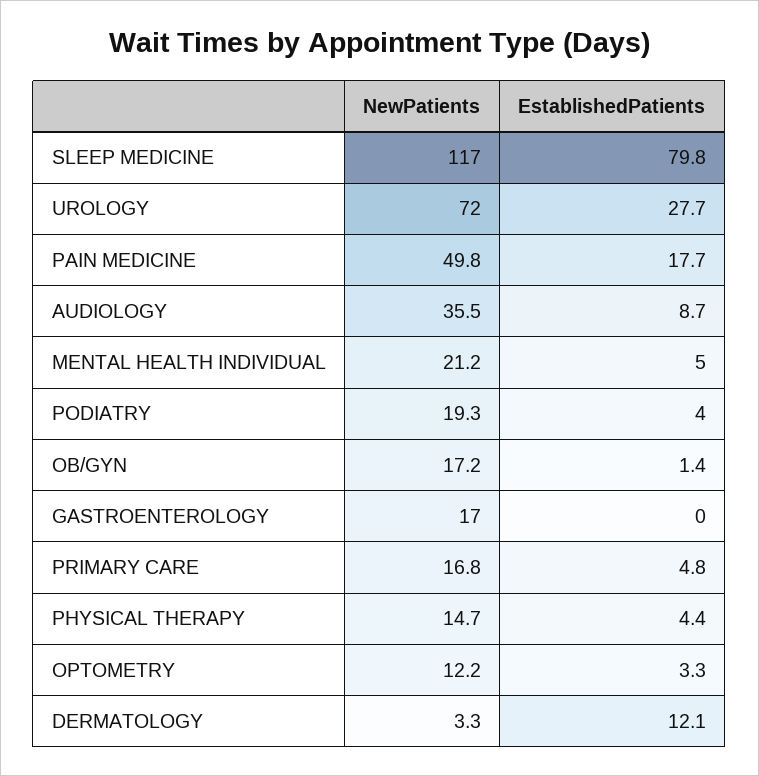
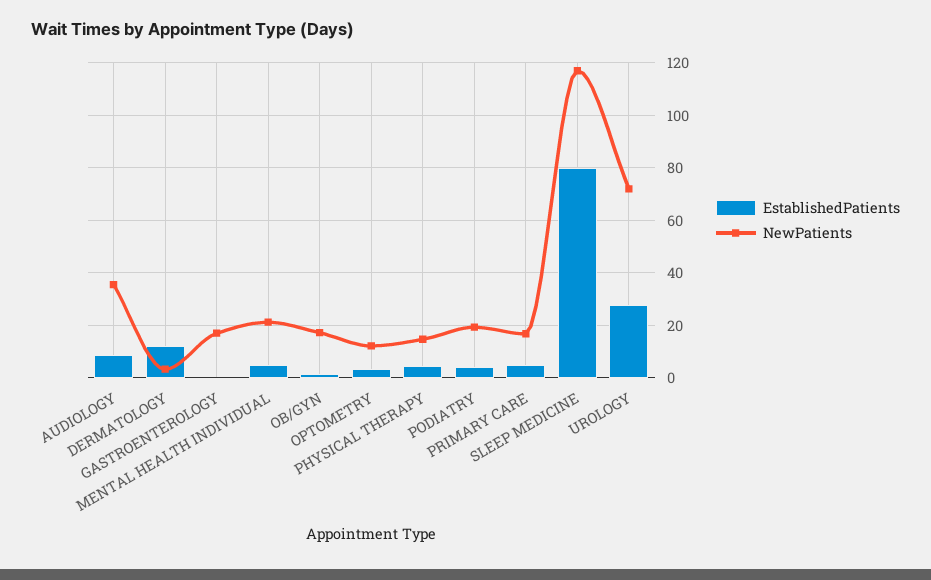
NewPatients, PAIN MEDICINE: 49.8 -> none
EstablishedPatients, PAIN MEDICINE: 17.7 -> none

